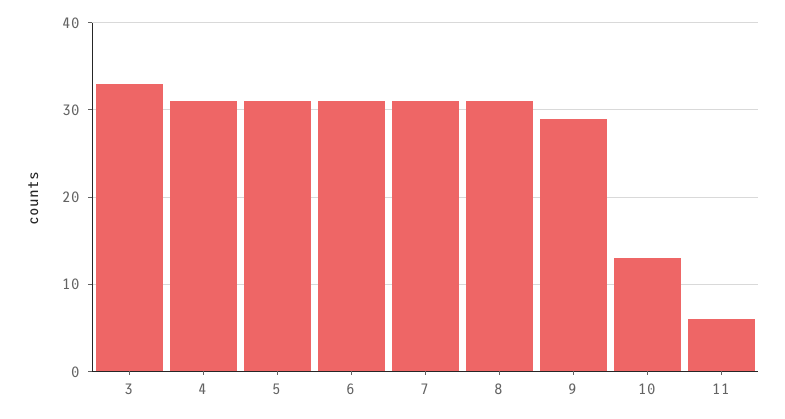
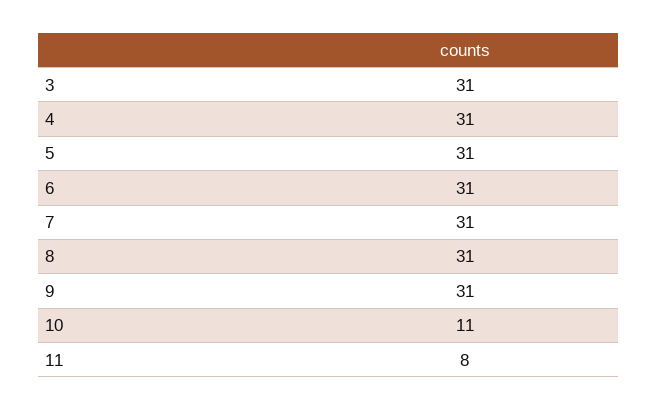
3: 33 -> 31
9: 29 -> 31
10: 13 -> 11
11: 6 -> 8

